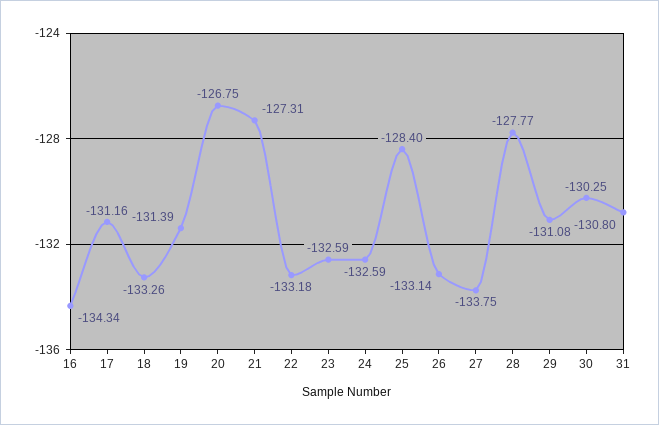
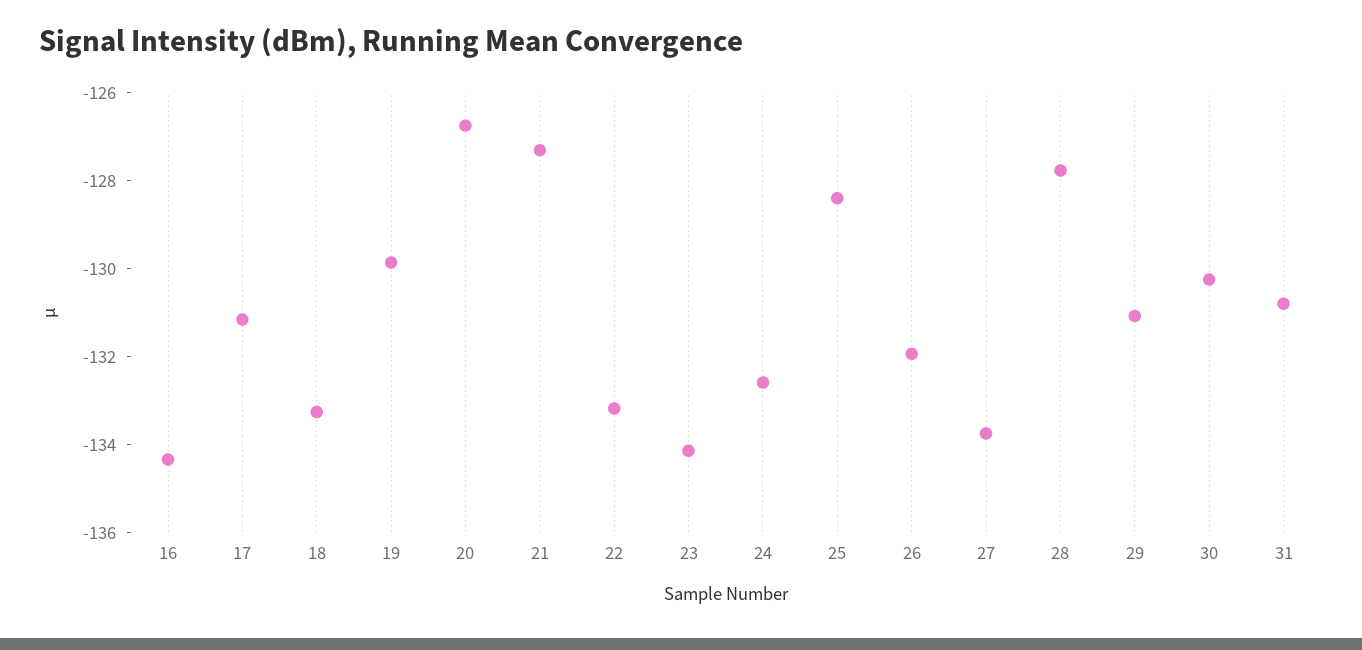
19: -131.39 -> -130
23: -132.59 -> -134
26: -133.14 -> -132

